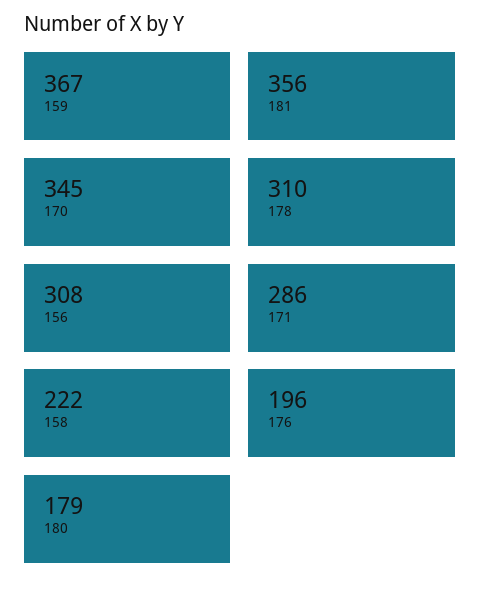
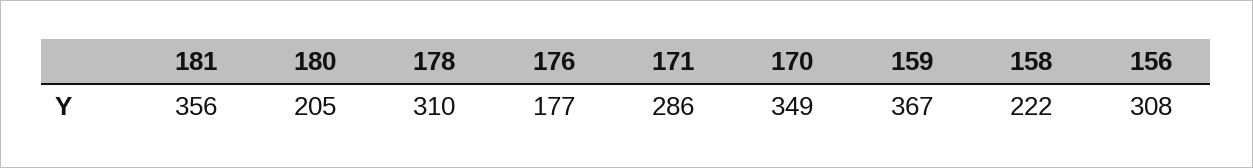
170: 345 -> 349
176: 196 -> 177
180: 179 -> 205

